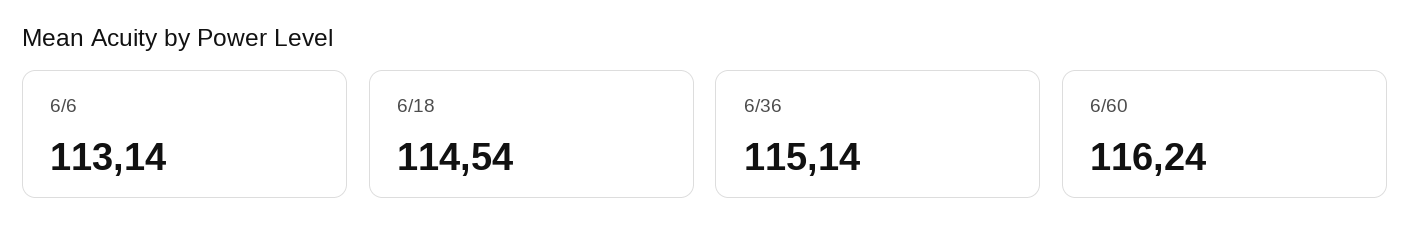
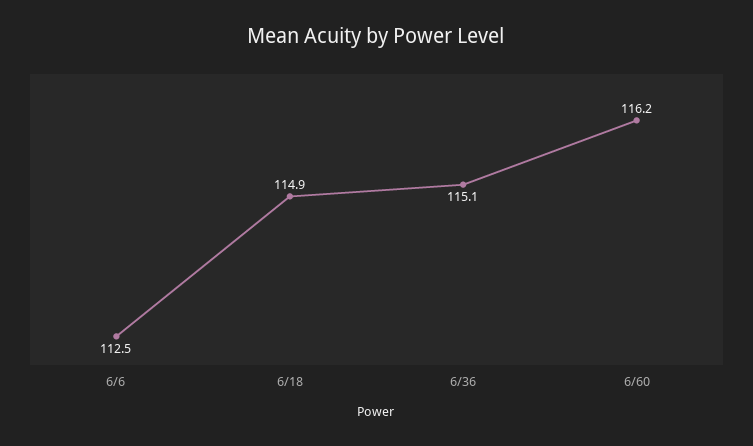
6/6: 113.14 -> 112.5
6/18: 114.54 -> 114.9

